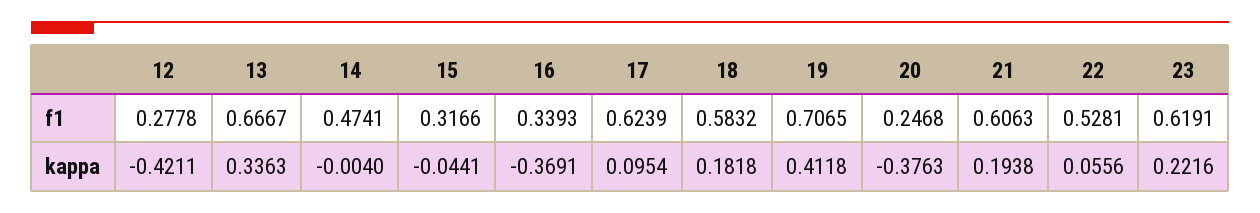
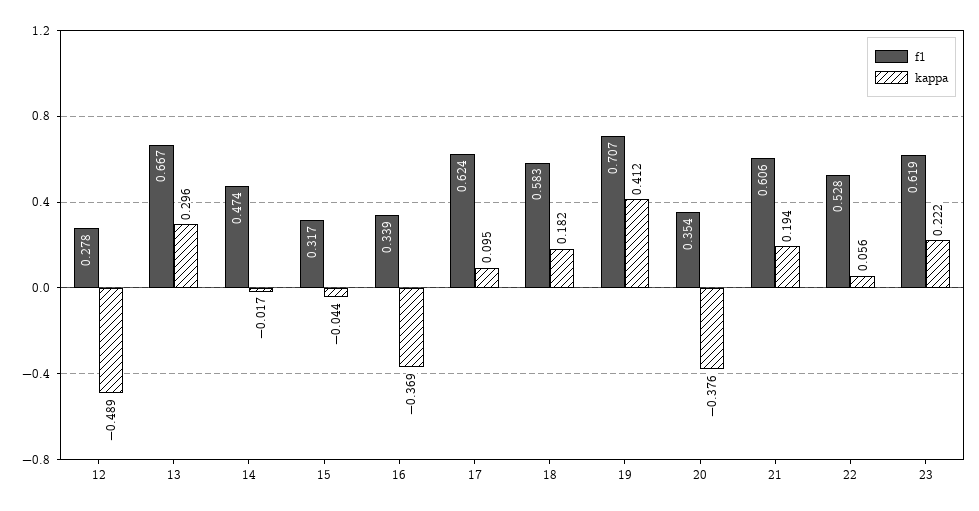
f1, 20: 0.2468 -> 0.354
kappa, 12: -0.4211 -> -0.489
kappa, 13: 0.3363 -> 0.296
kappa, 14: -0.004 -> -0.017

